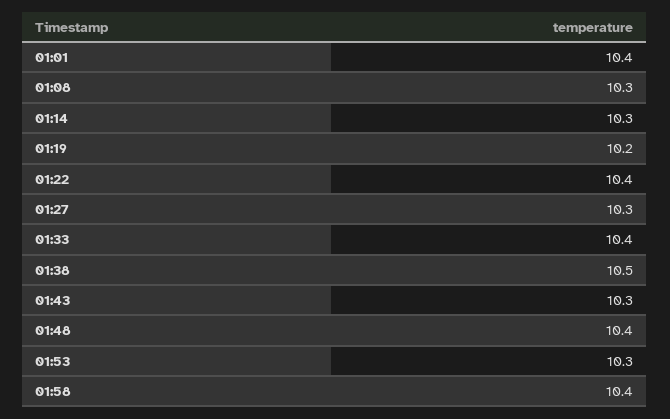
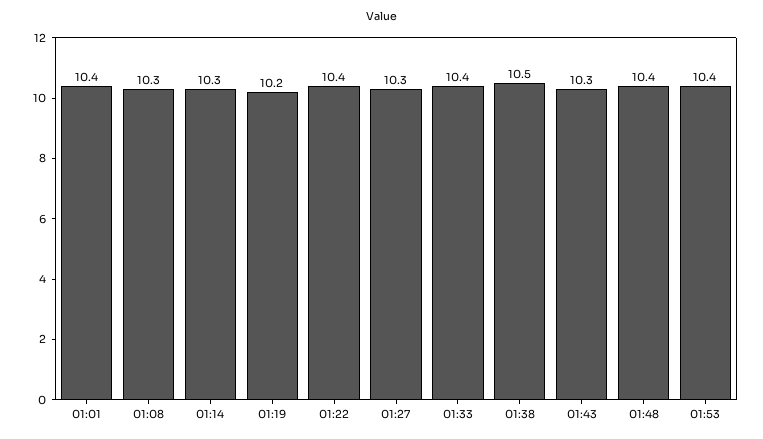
01:53: 10.3 -> 10.4
01:58: 10.4 -> none

